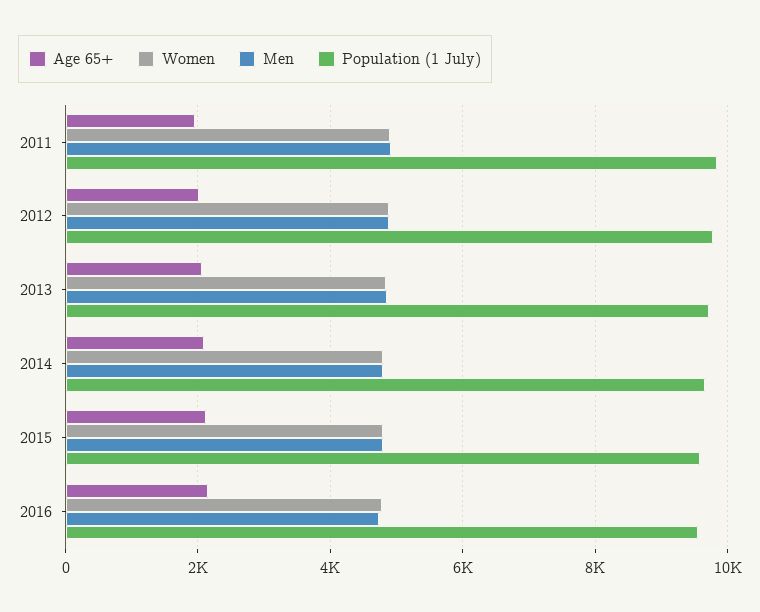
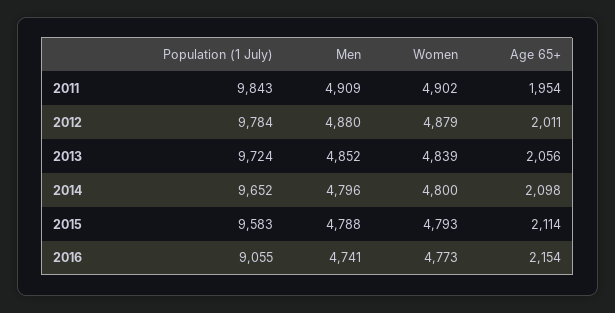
Population (1 July), 2016: 9600 -> 9055

